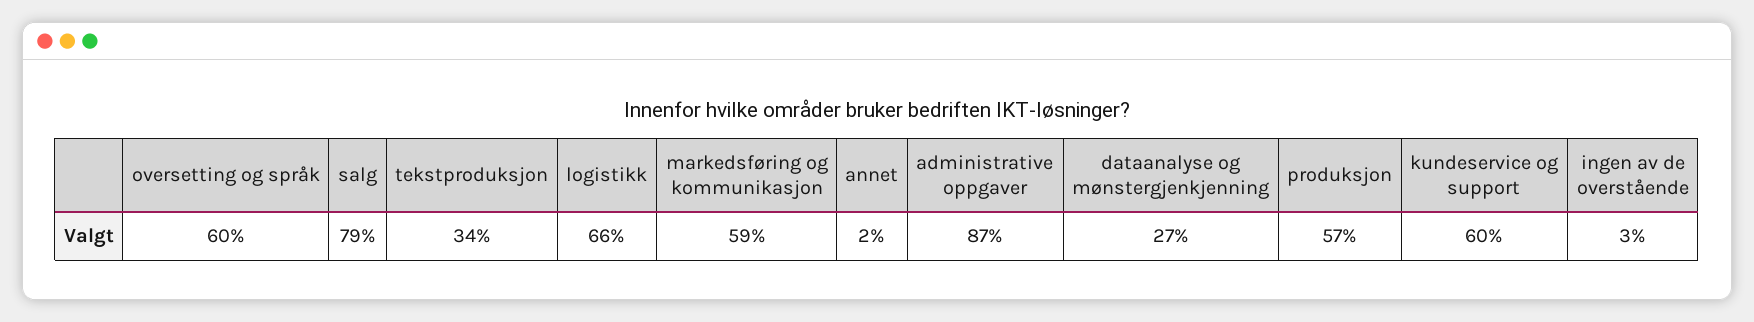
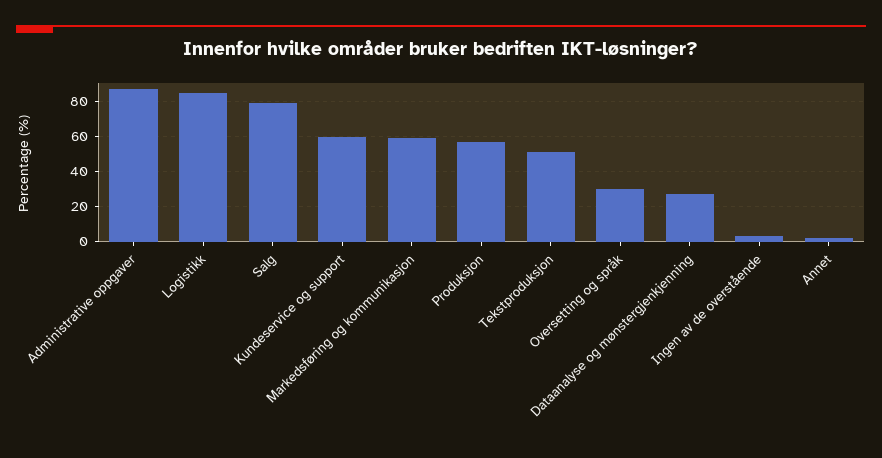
oversetting og språk: 60 -> 30
tekstproduksjon: 34 -> 50
logistikk: 66 -> 85

